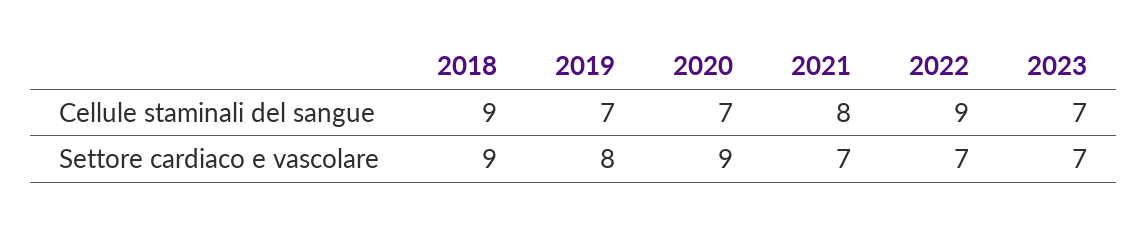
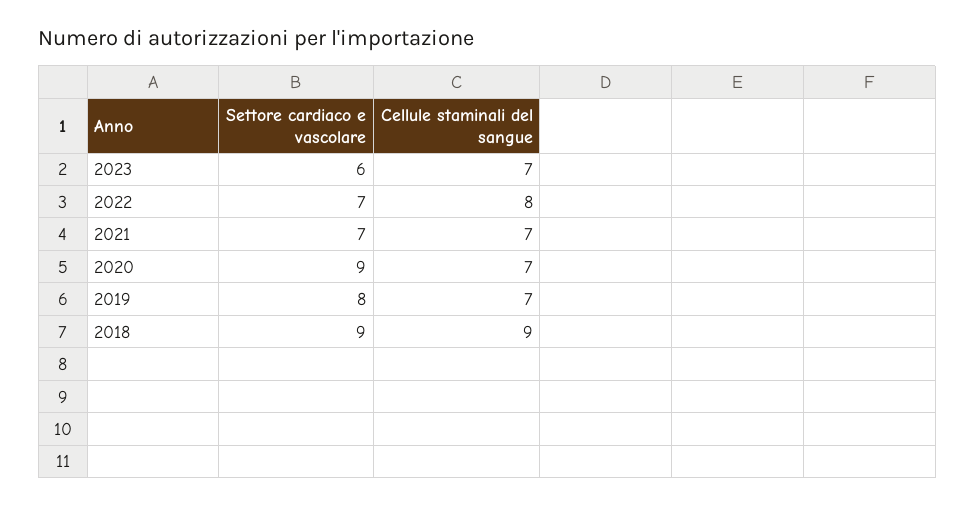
2021, Cellule staminali del sangue: 8 -> 7
2022, Cellule staminali del sangue: 9 -> 8
2023, Settore cardiaco e vascolare: 7 -> 6

